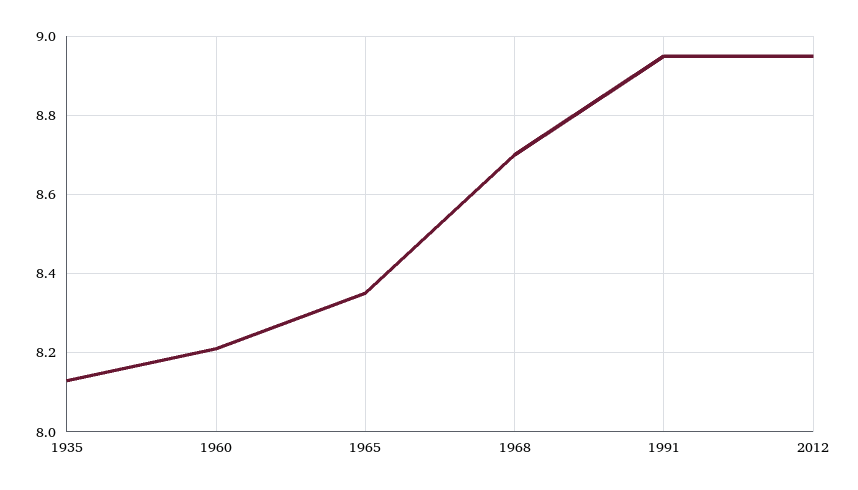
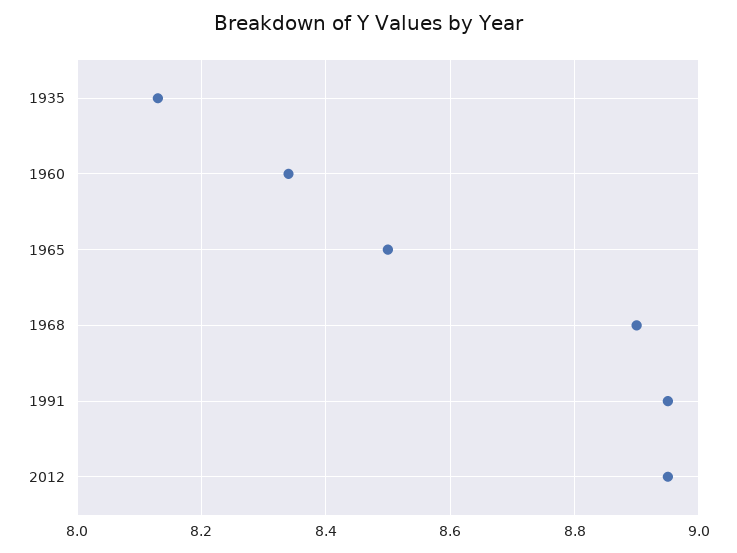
1960: 8.2 -> 8.35
1965: 8.35 -> 8.5
1968: 8.7 -> 8.9

